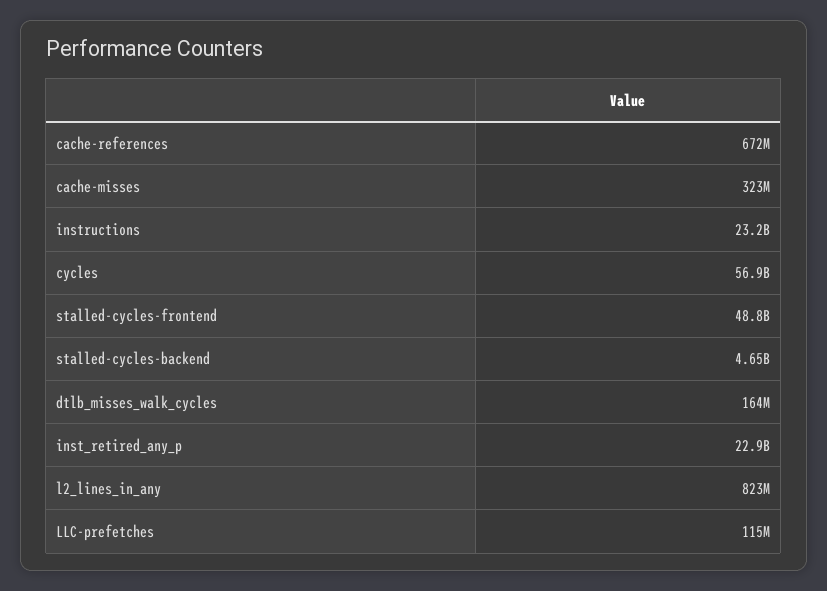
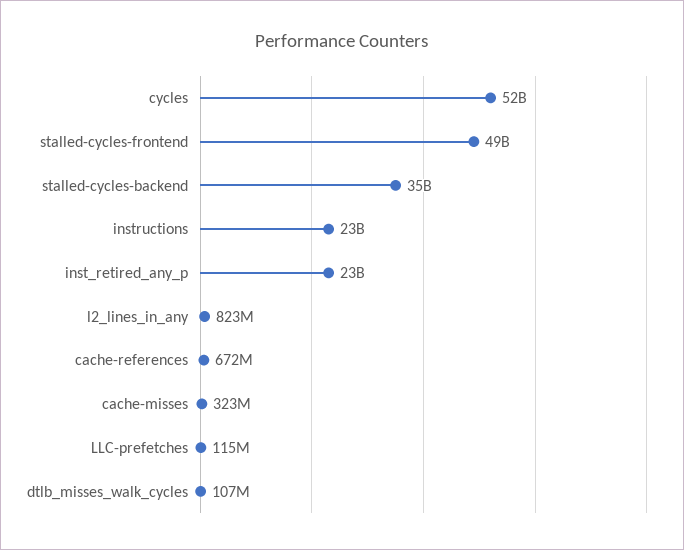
cycles: 56900000000 -> 52000000000
stalled-cycles-backend: 4650000000 -> 35000000000
dtlb_misses_walk_cycles: 164000000 -> 107000000

